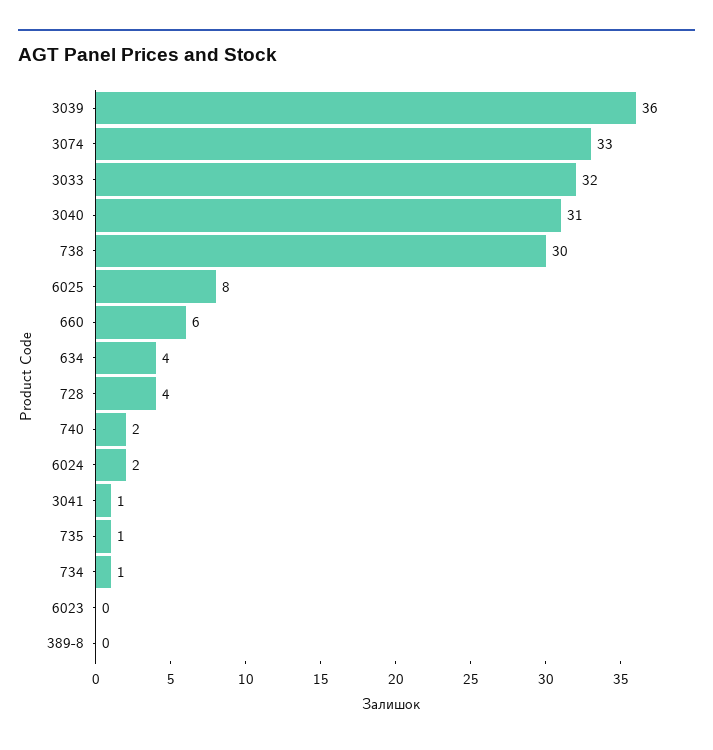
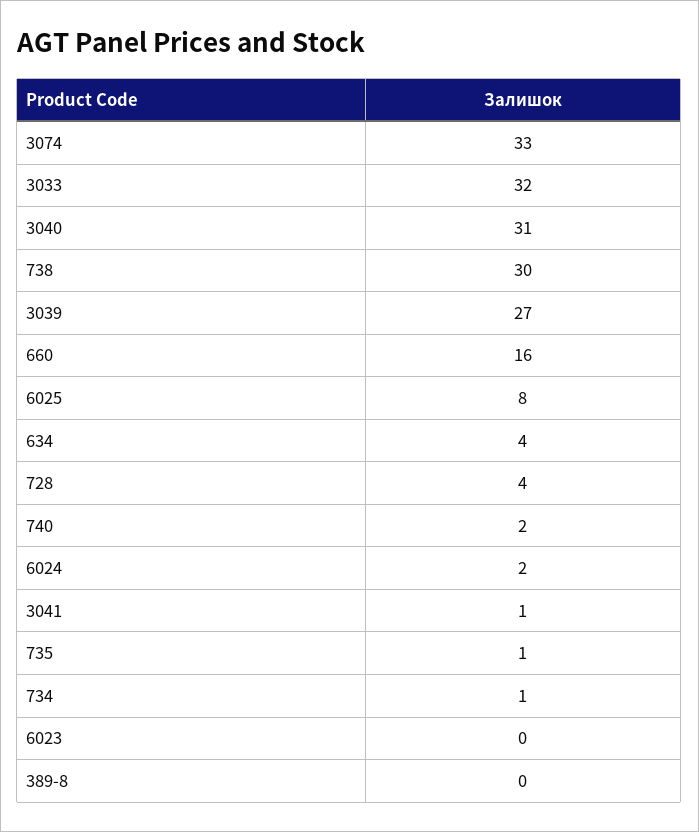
3039: 36 -> 27
660: 6 -> 16

